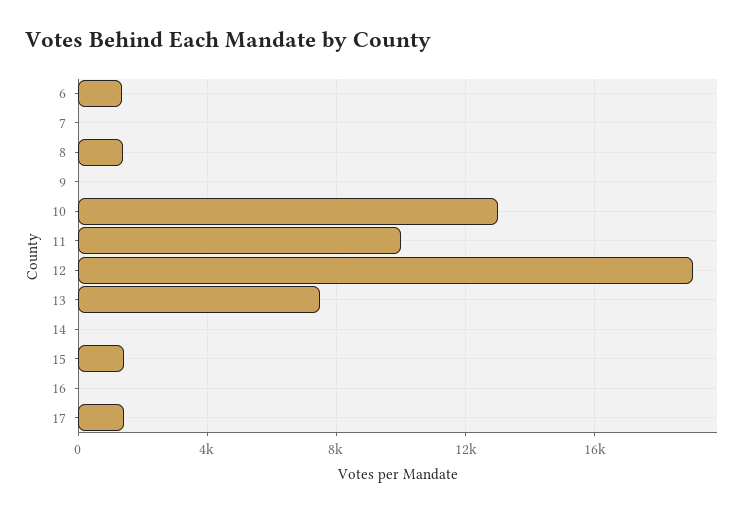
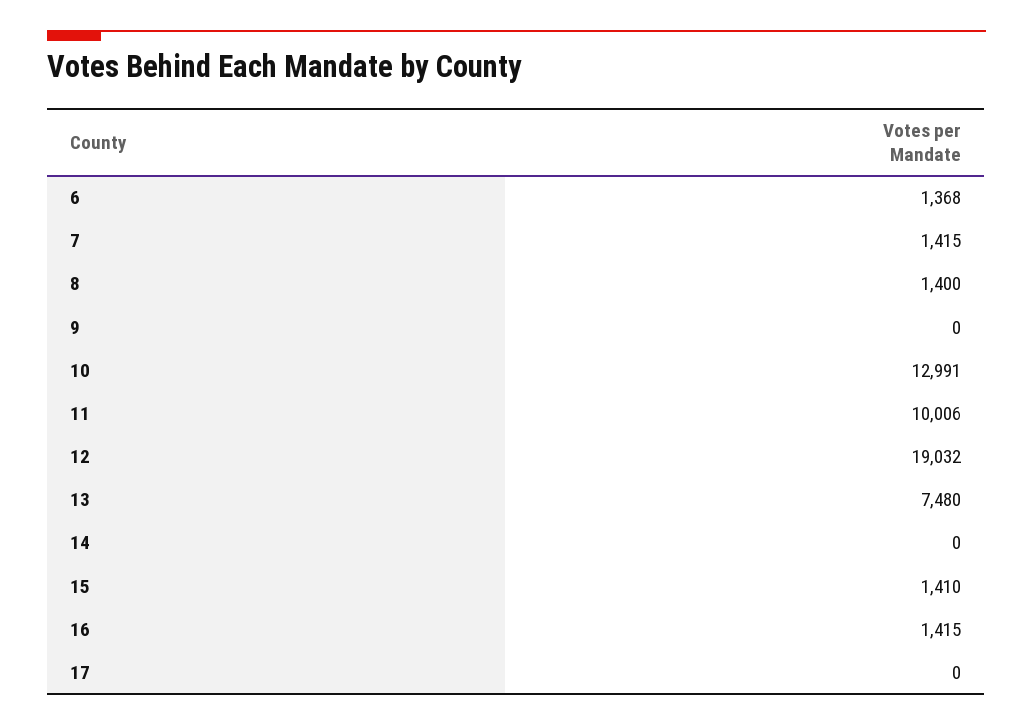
7: 0 -> 1415
16: 0 -> 1415
17: 1500 -> 0

